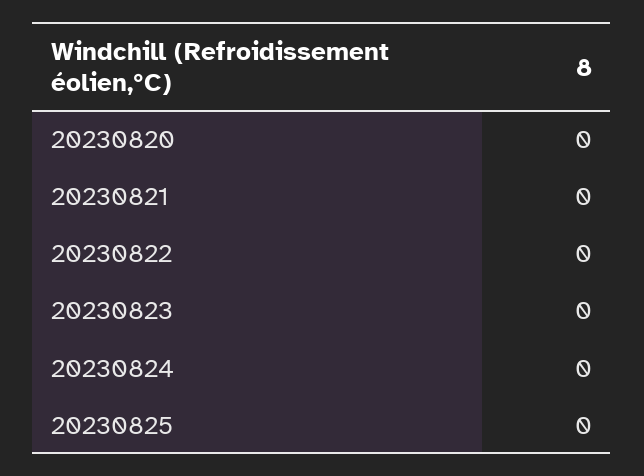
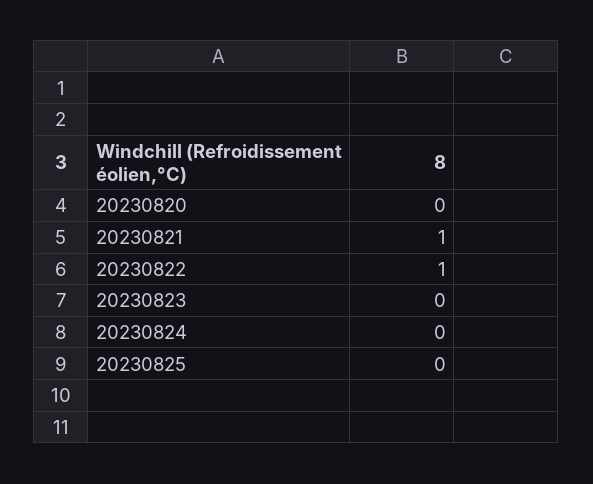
20230821: 0 -> 1
20230822: 0 -> 1

